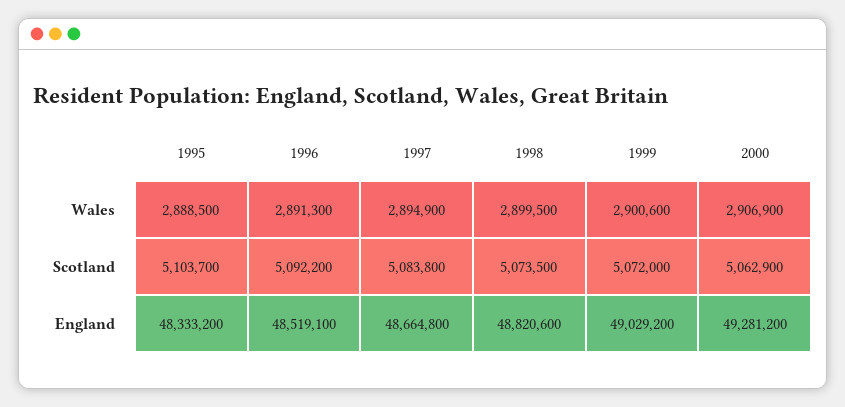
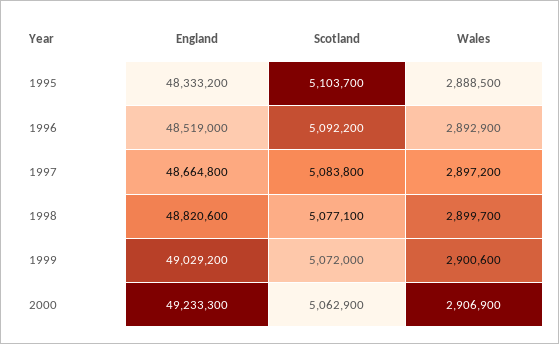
1996, Wales: 2891300 -> 2892900
1997, Wales: 2894900 -> 2897200
1998, Wales: 2899500 -> 2899700
1998, Scotland: 5073500 -> 5077100
1996, England: 48519100 -> 48519000
2000, England: 49281200 -> 49233300

